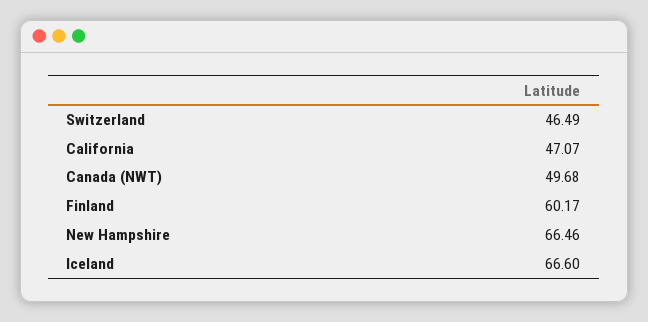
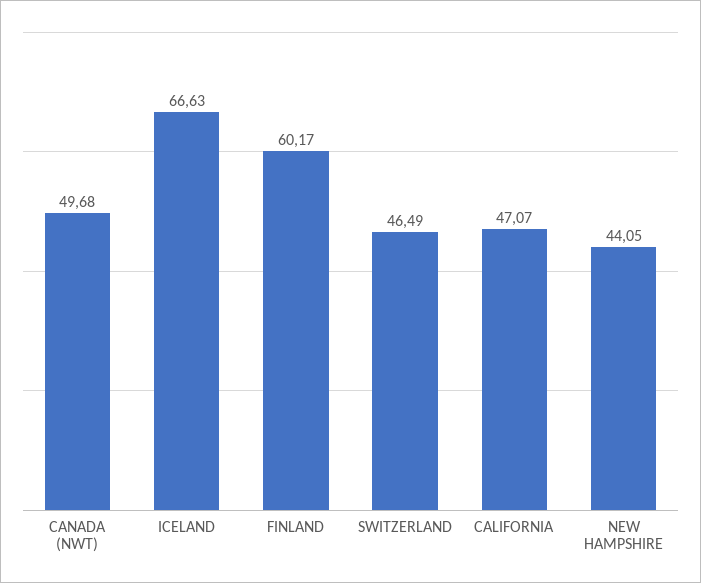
New Hampshire: 66.46 -> 44.05
Iceland: 66.6 -> 66.63

